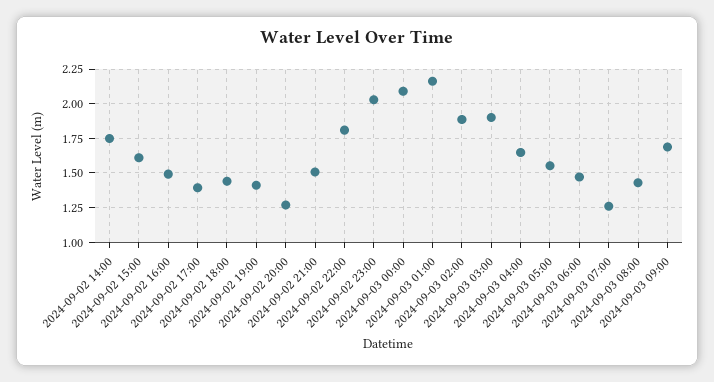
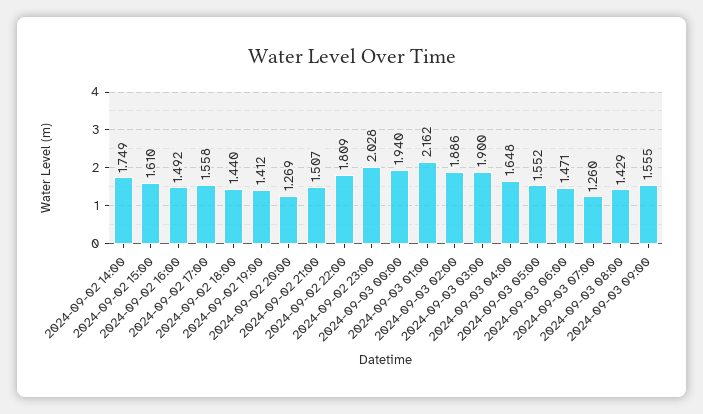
2024-09-02 17:00: 1.4 -> 1.558
2024-09-03 00:00: 2.1 -> 1.94
2024-09-03 09:00: 1.7 -> 1.555

